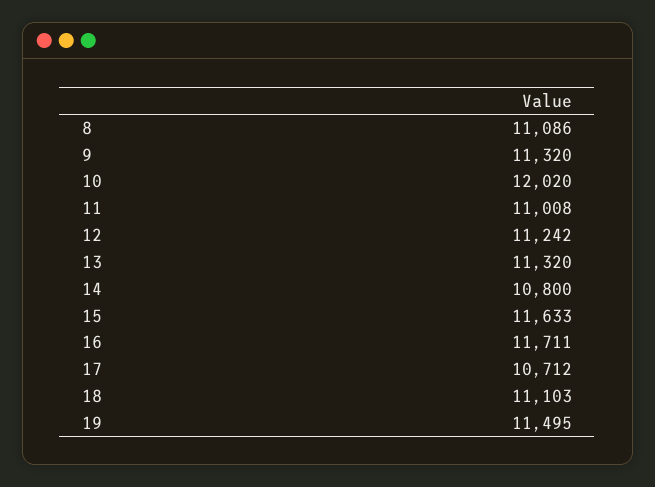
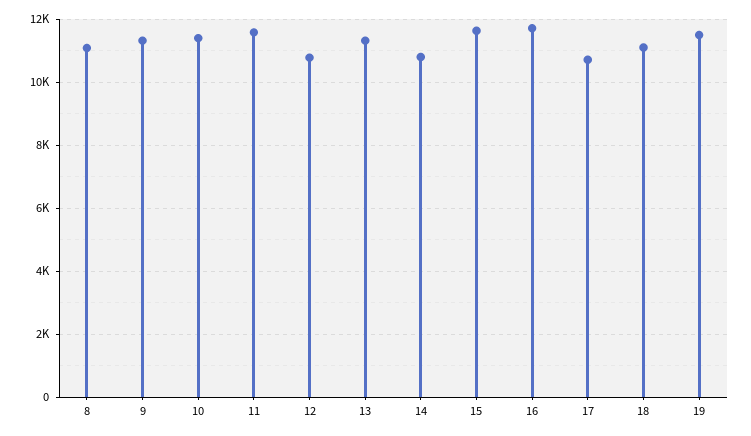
10: 12020 -> 11400
11: 11008 -> 11600
12: 11242 -> 10800

